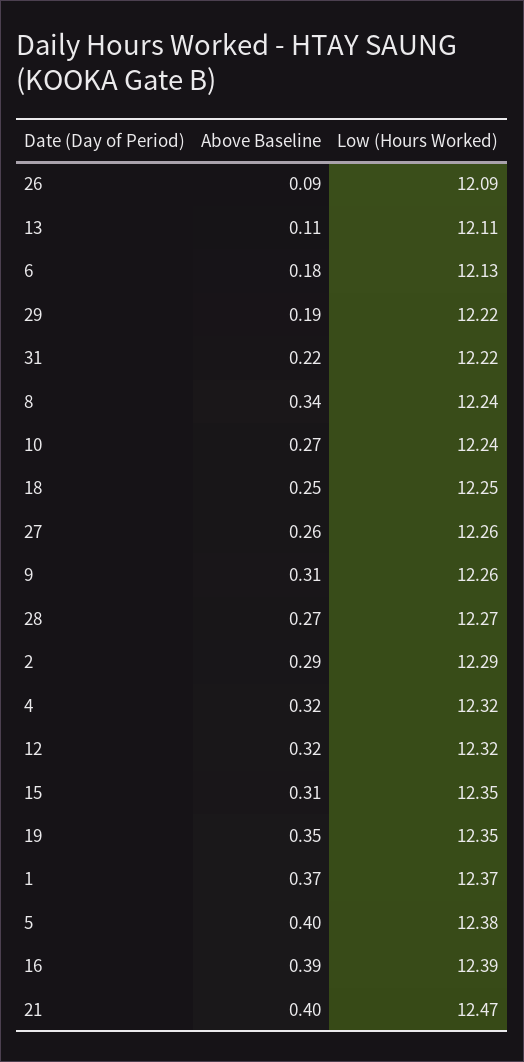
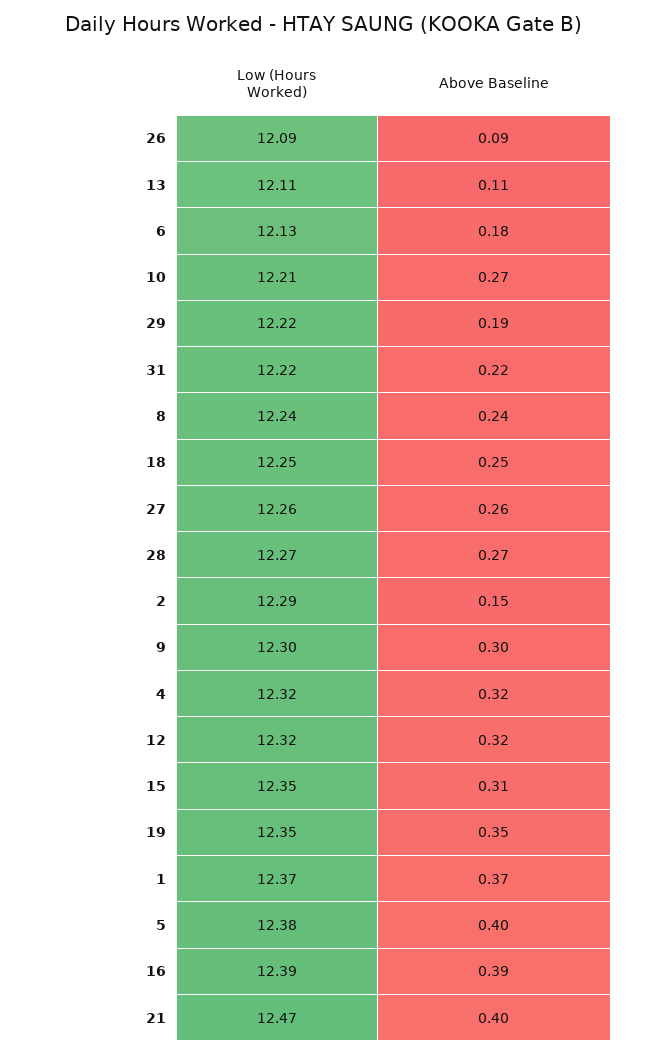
Above Baseline, 8: 0.34 -> 0.24
Low (Hours Worked), 10: 12.24 -> 12.21
Above Baseline, 9: 0.31 -> 0.3
Low (Hours Worked), 9: 12.26 -> 12.3
Above Baseline, 2: 0.29 -> 0.15

